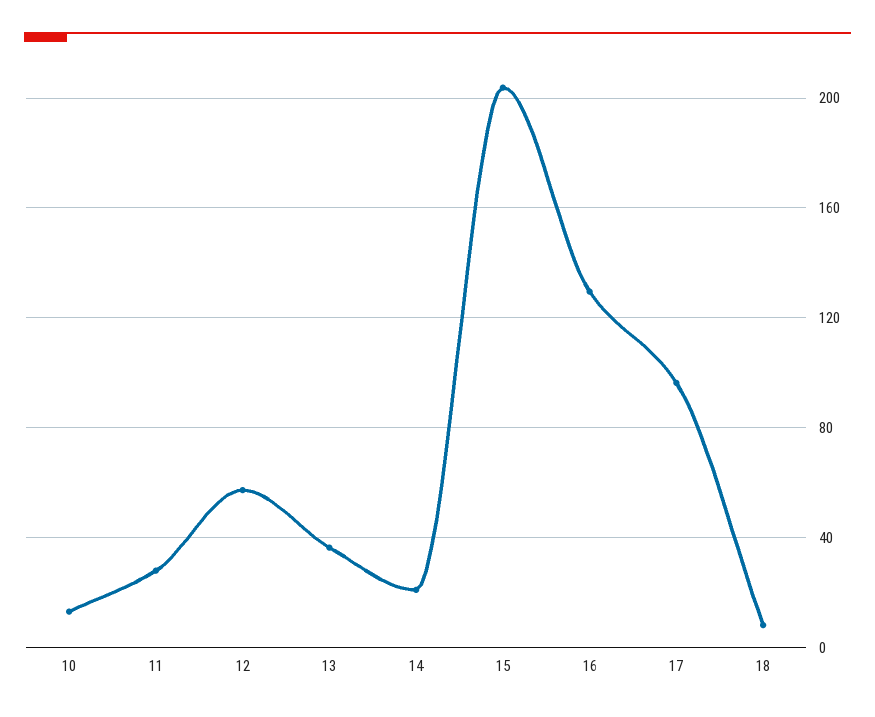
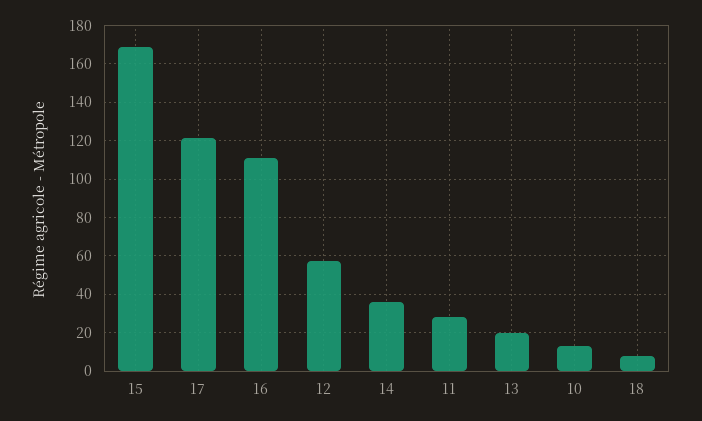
13: 35 -> 20
14: 20 -> 35
15: 205 -> 170
16: 130 -> 110
17: 95 -> 120

